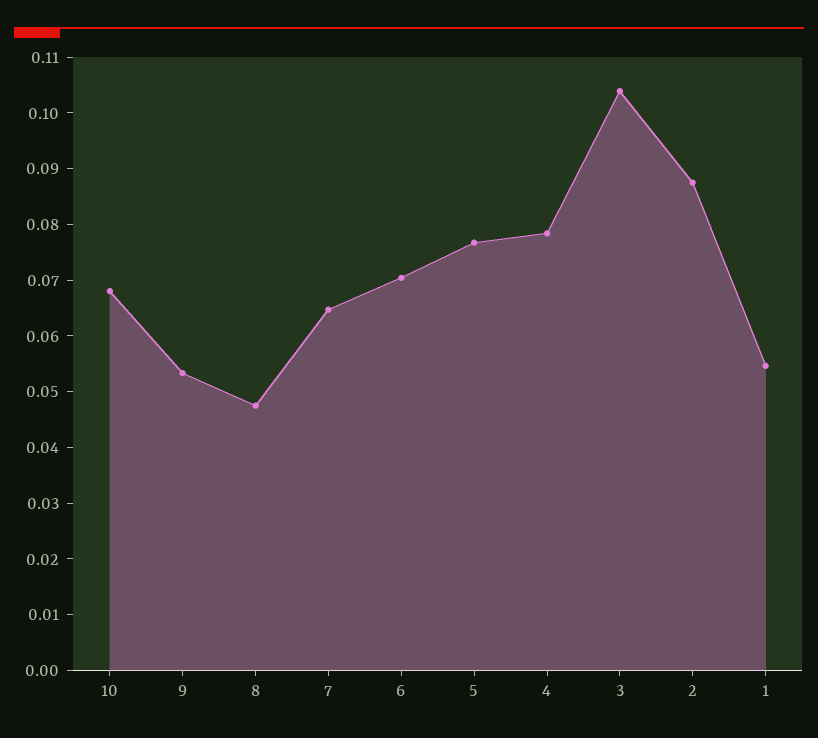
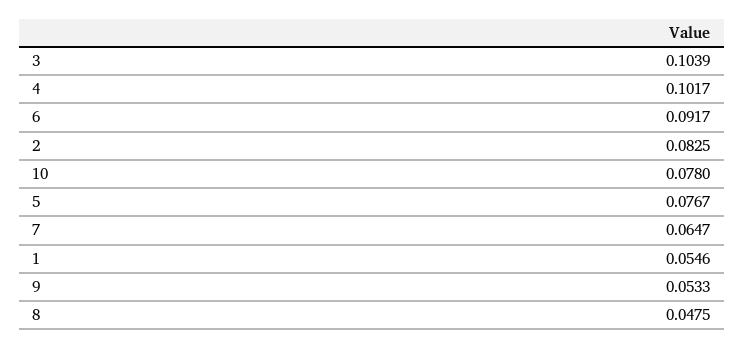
10: 0.068 -> 0.078
6: 0.07 -> 0.0917
4: 0.078 -> 0.1017
2: 0.088 -> 0.0825

